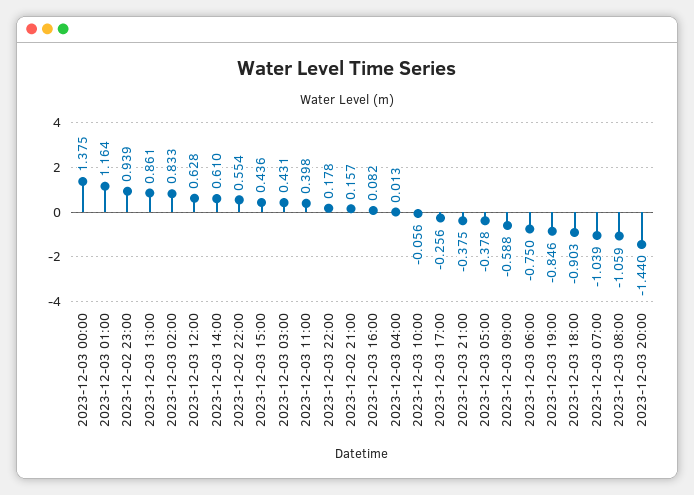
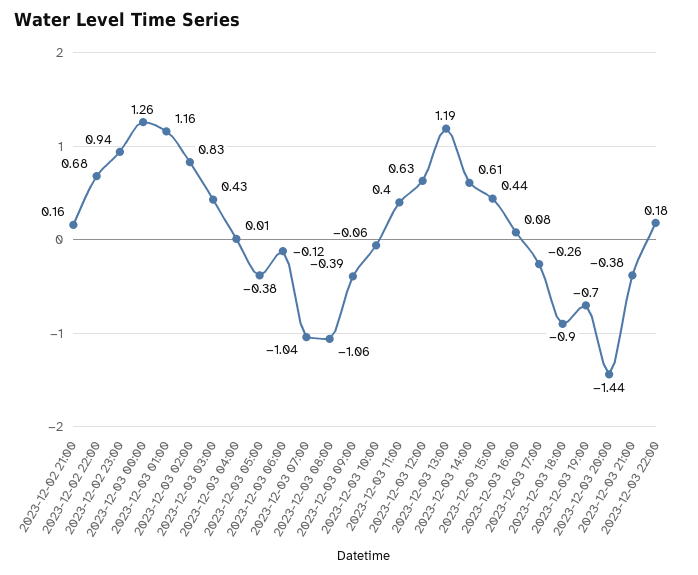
2023-12-03 00:00: 1.375 -> 1.26
2023-12-03 13:00: 0.861 -> 1.19
2023-12-02 22:00: 0.554 -> 0.68
2023-12-03 09:00: -0.588 -> -0.39
2023-12-03 06:00: -0.75 -> -0.12
2023-12-03 19:00: -0.846 -> -0.7

